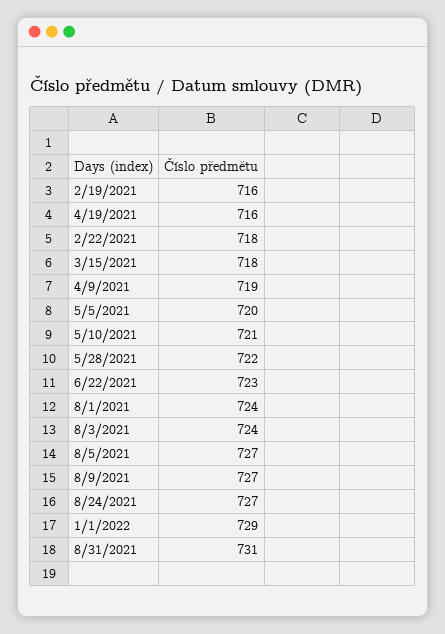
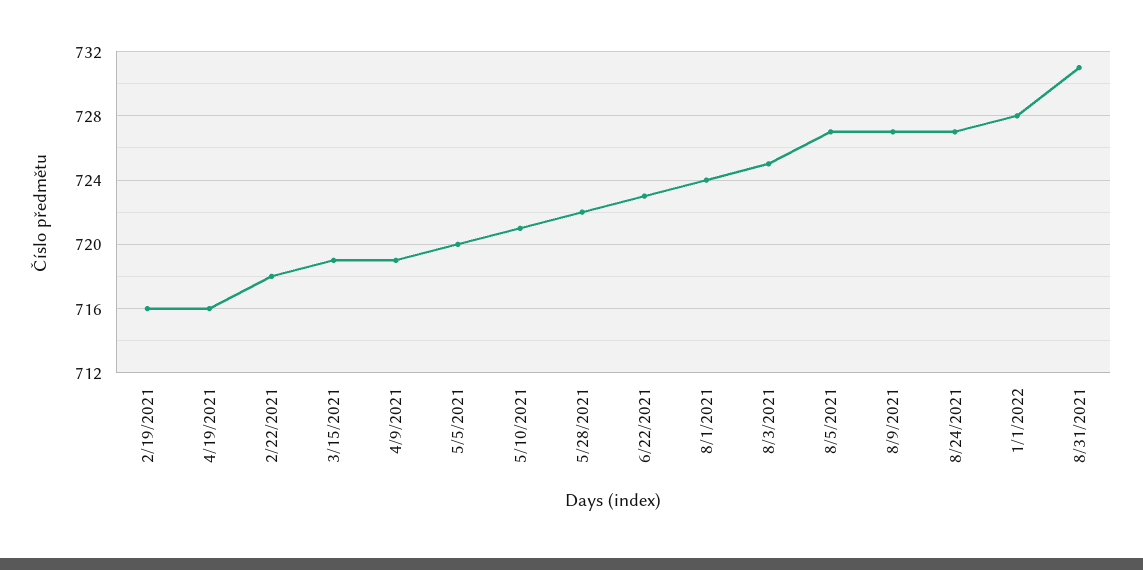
3/15/2021: 718 -> 719
8/3/2021: 724 -> 725
1/1/2022: 729 -> 728

